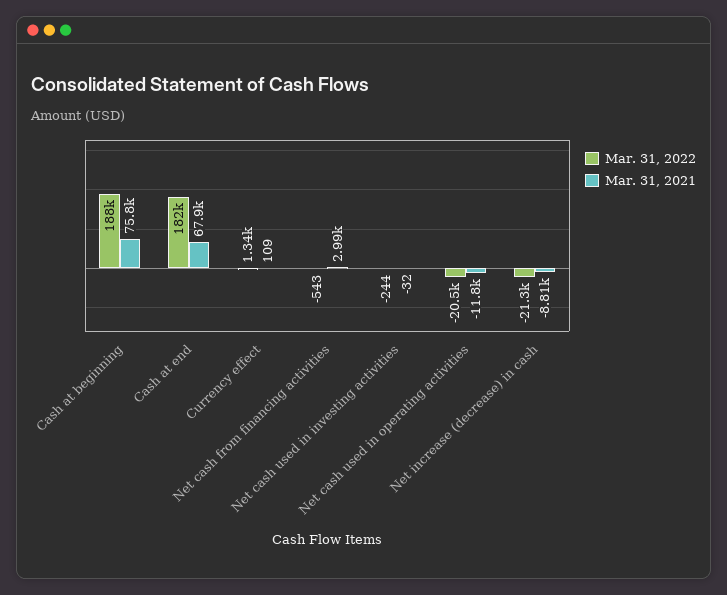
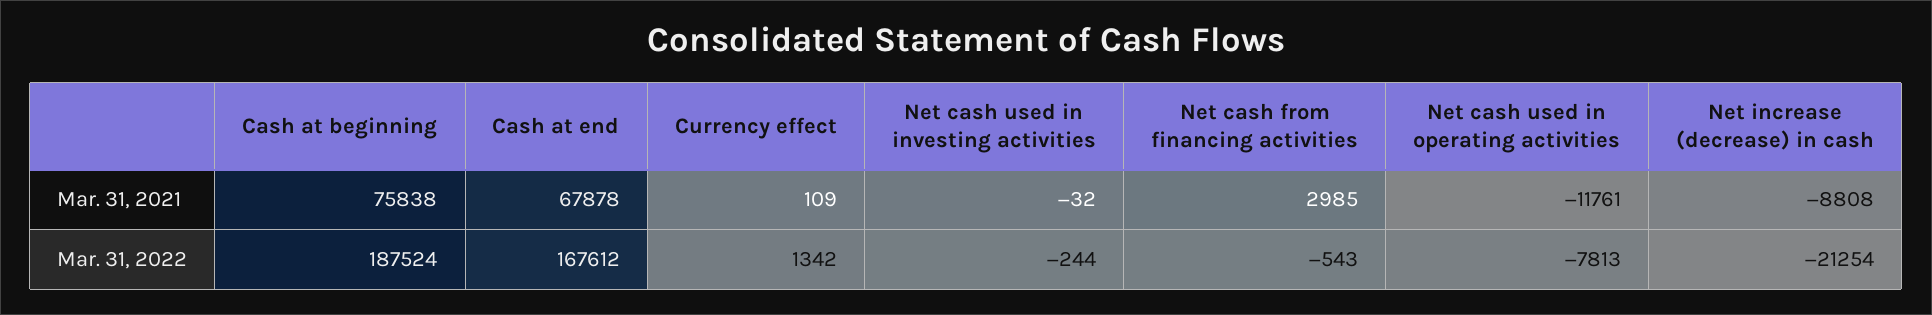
Mar. 31, 2022, Cash at end: 182000 -> 167612
Mar. 31, 2022, Net cash used in operating activities: -20500 -> -7813

